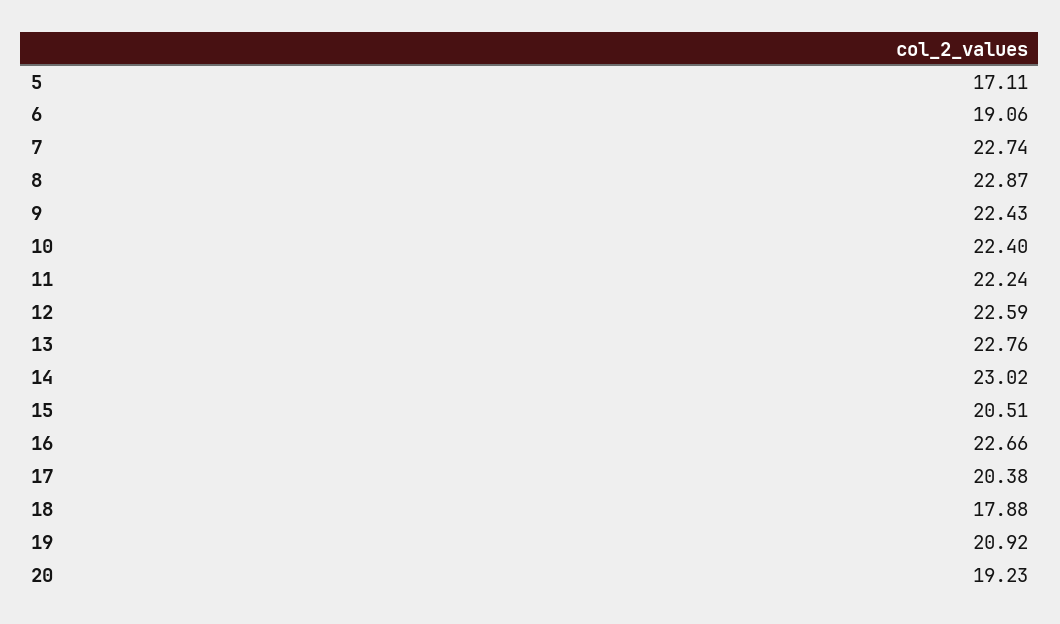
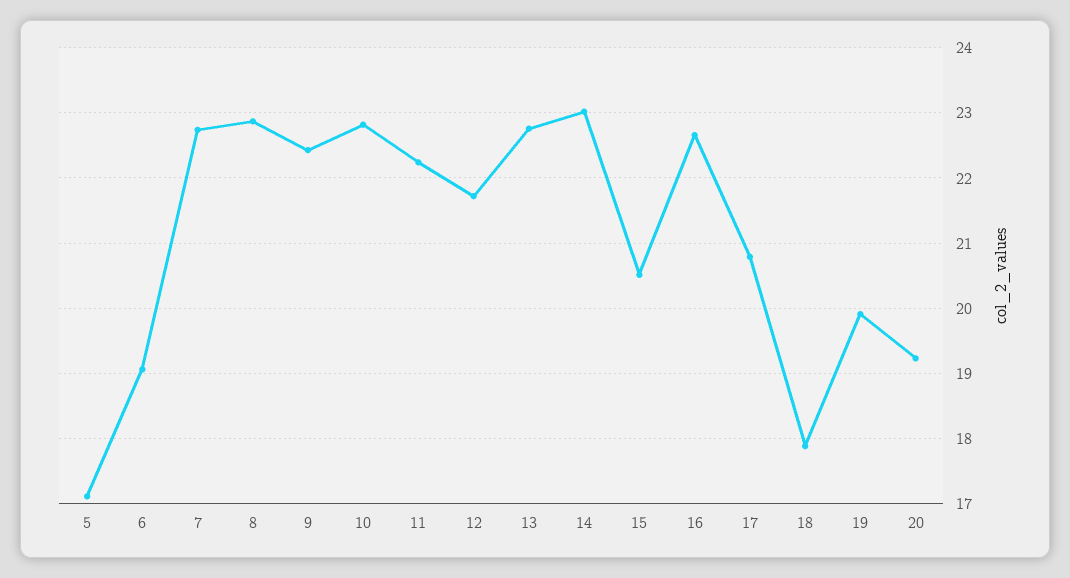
10: 22.4 -> 22.8
12: 22.59 -> 21.7
17: 20.38 -> 20.8
19: 20.92 -> 19.9

